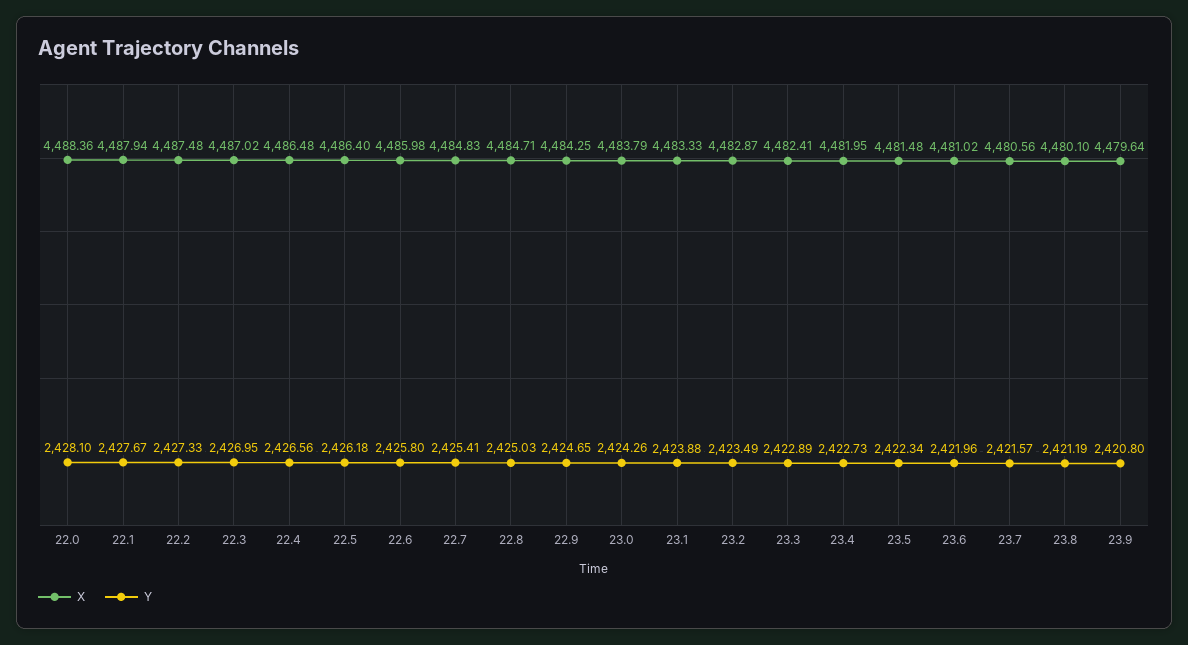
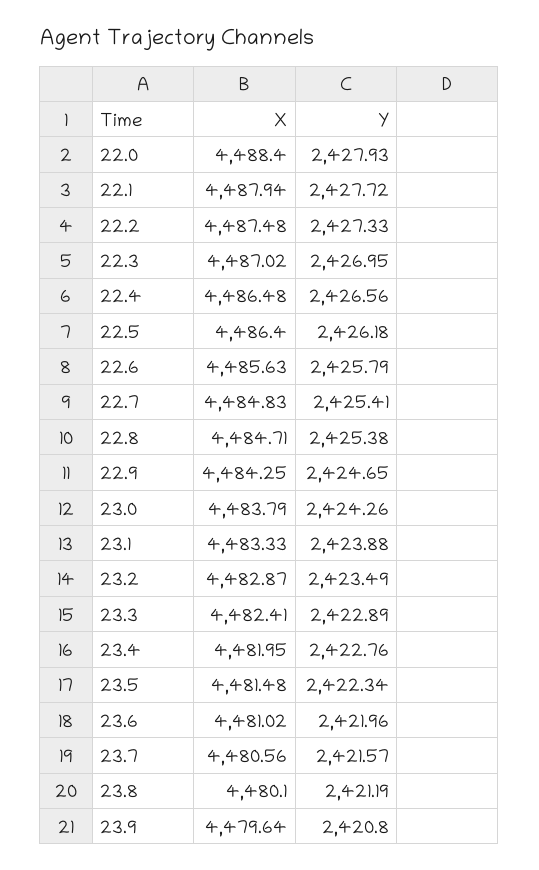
X, 22.0: 4488.36 -> 4488.4
Y, 22.0: 2428.1 -> 2427.93
Y, 22.1: 2427.67 -> 2427.72
X, 22.6: 4485.98 -> 4485.63
Y, 22.6: 2425.8 -> 2425.79
Y, 22.8: 2425.03 -> 2425.38
Y, 23.4: 2422.73 -> 2422.76

